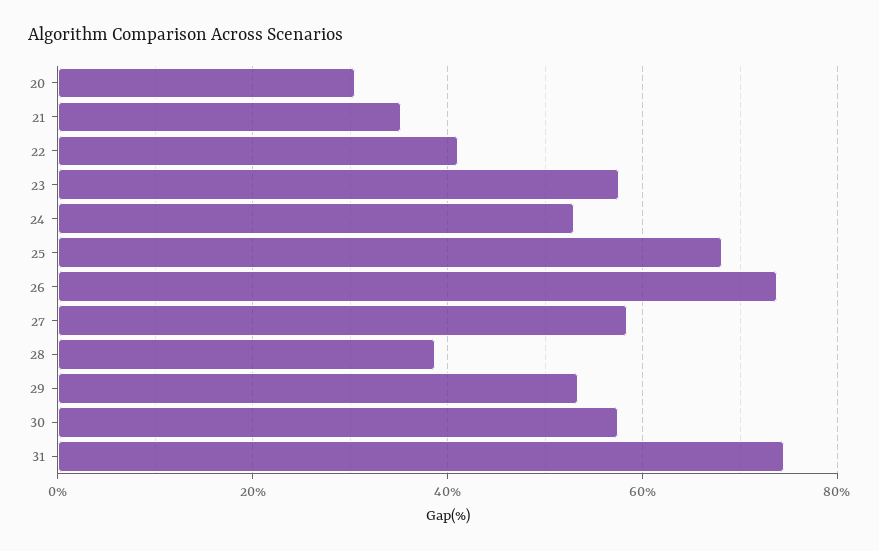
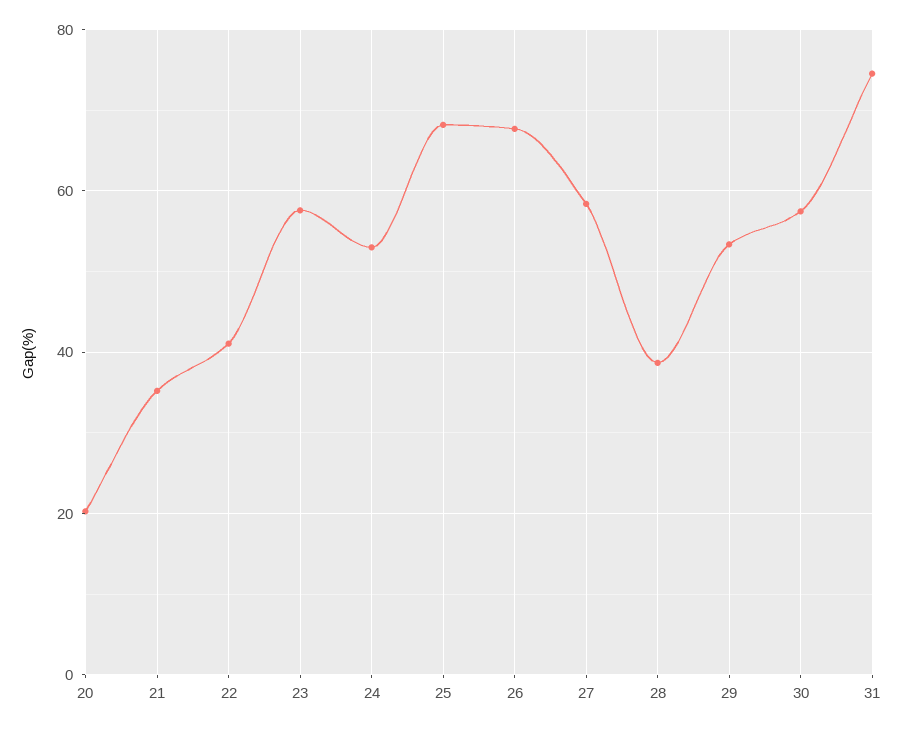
20: 30 -> 20
26: 74 -> 68

